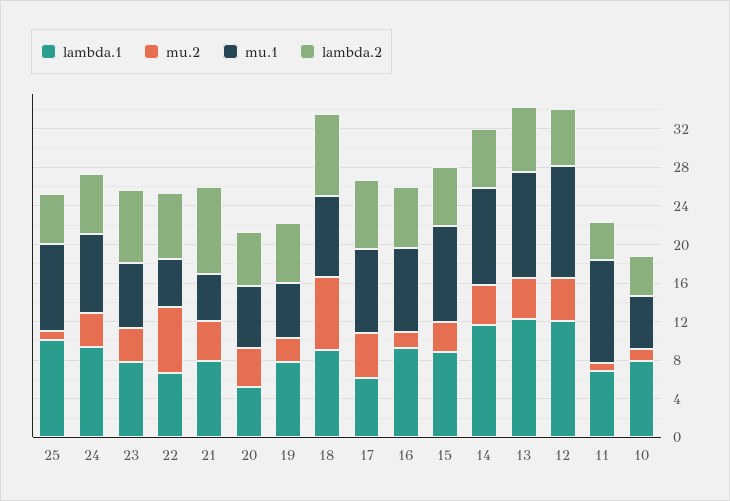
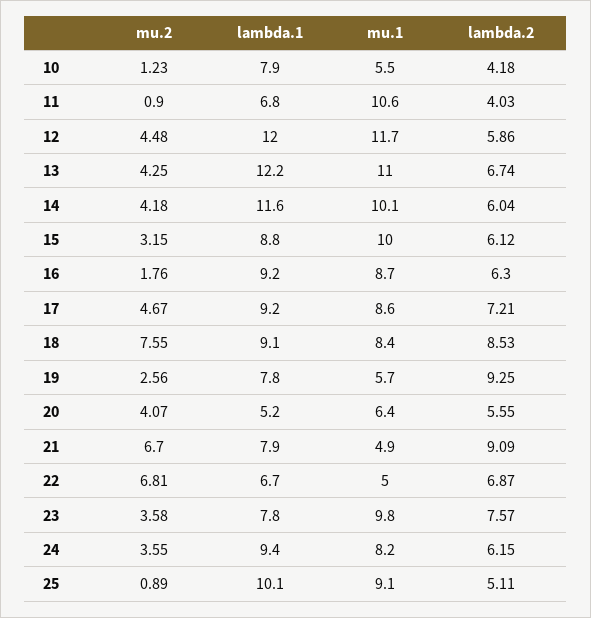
mu.1, 23: 7 -> 9.8
mu.2, 21: 4 -> 6.7
lambda.2, 19: 6 -> 9.25
lambda.1, 17: 6 -> 9.2

